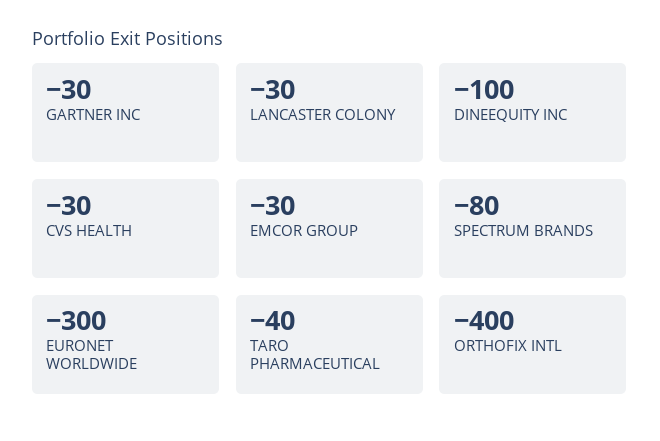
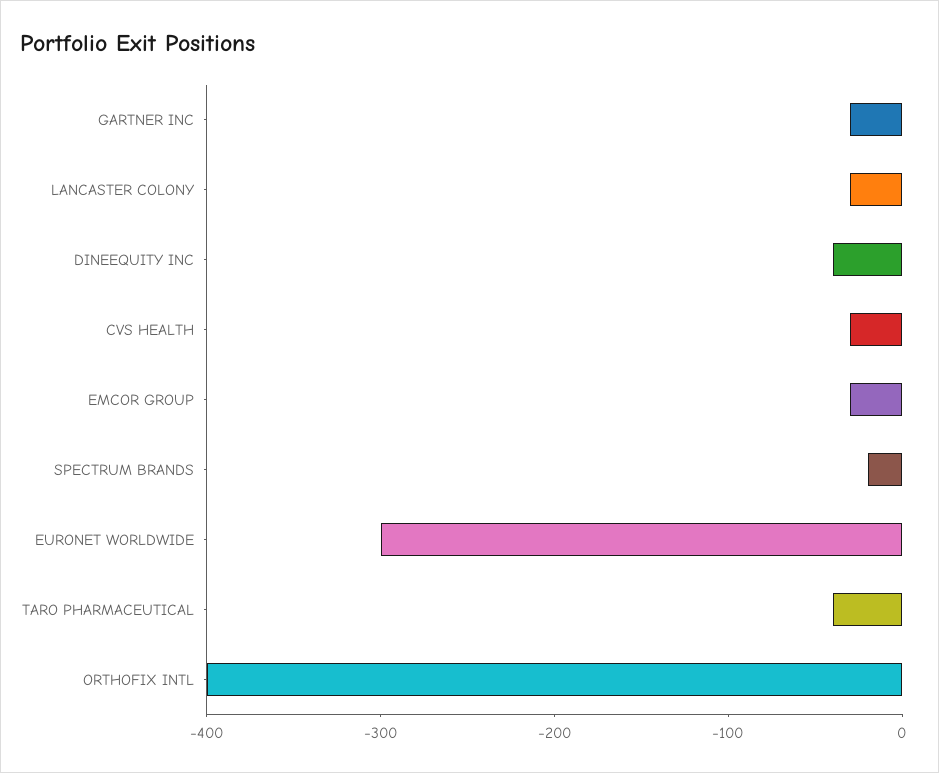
DINEEQUITY INC: -100 -> -40
SPECTRUM BRANDS: -80 -> -20

